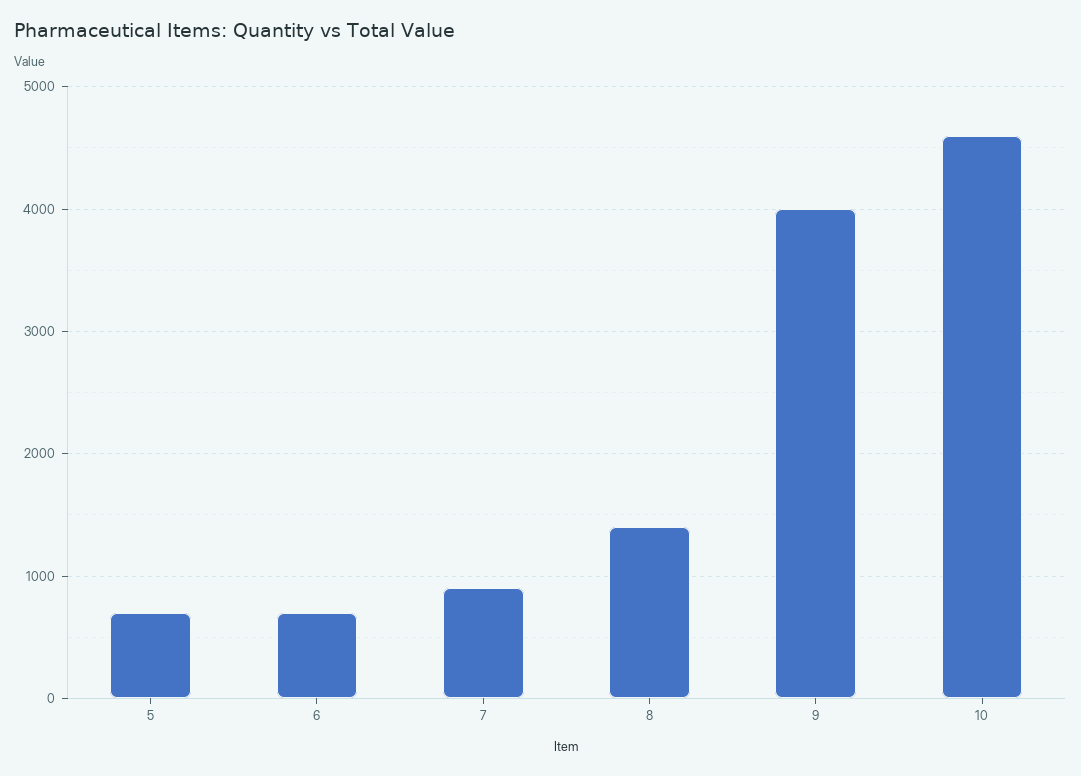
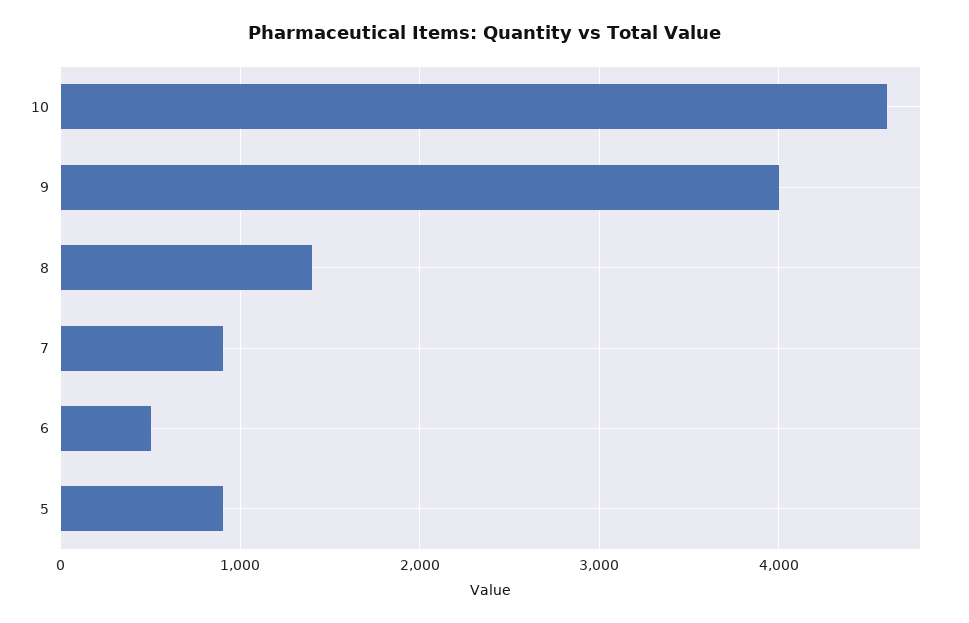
5: 700 -> 900
6: 700 -> 500

